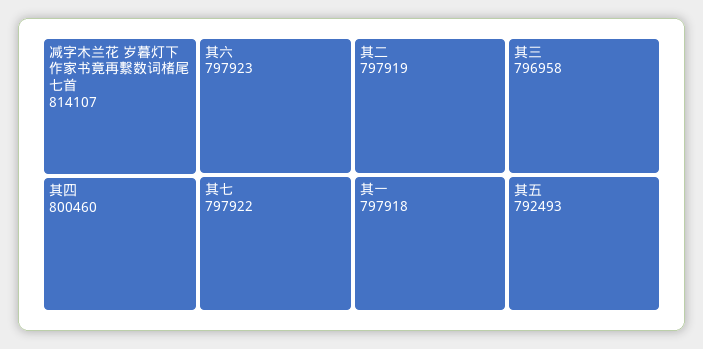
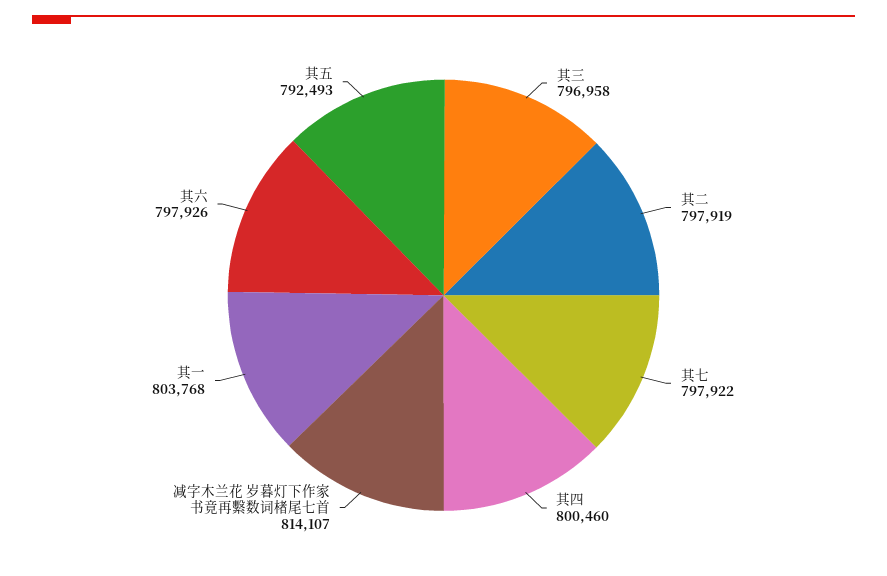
其六: 797923 -> 797926
其一: 797918 -> 803768

